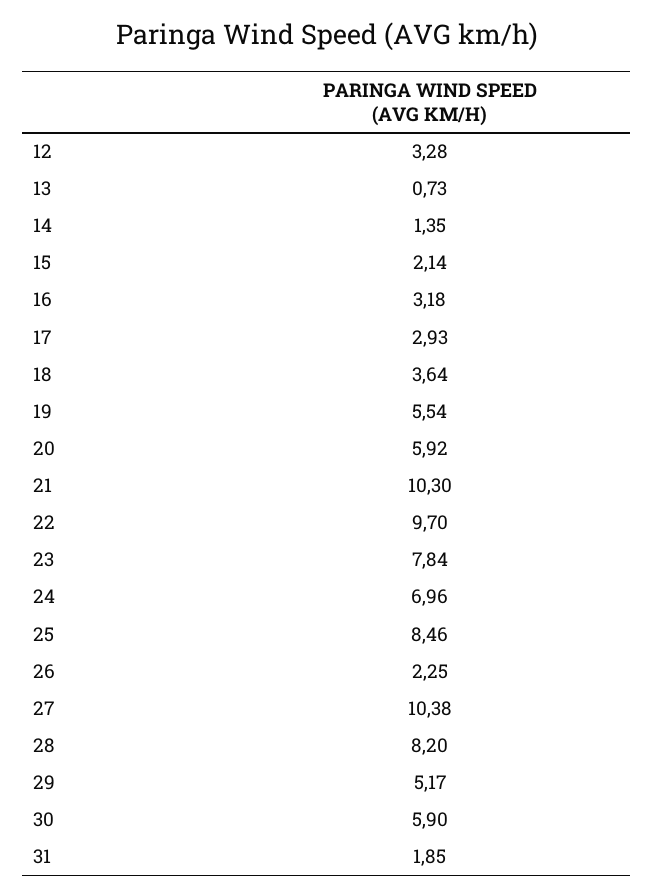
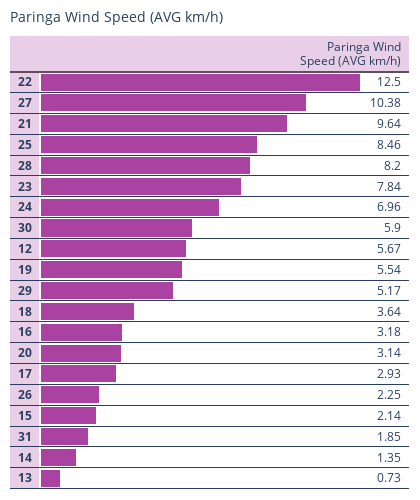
12: 3.28 -> 5.67
20: 5.92 -> 3.14
21: 10.3 -> 9.64
22: 9.7 -> 12.5

